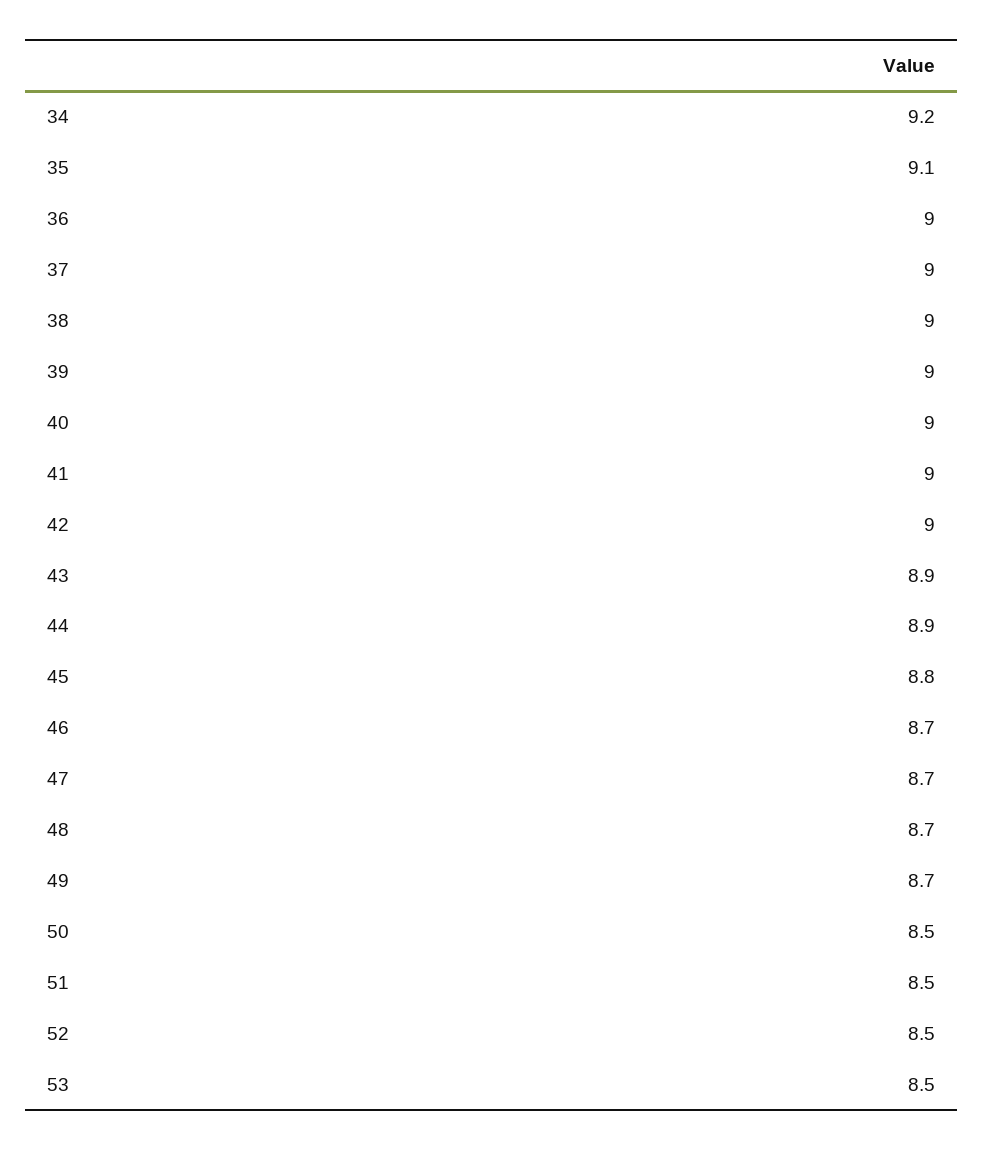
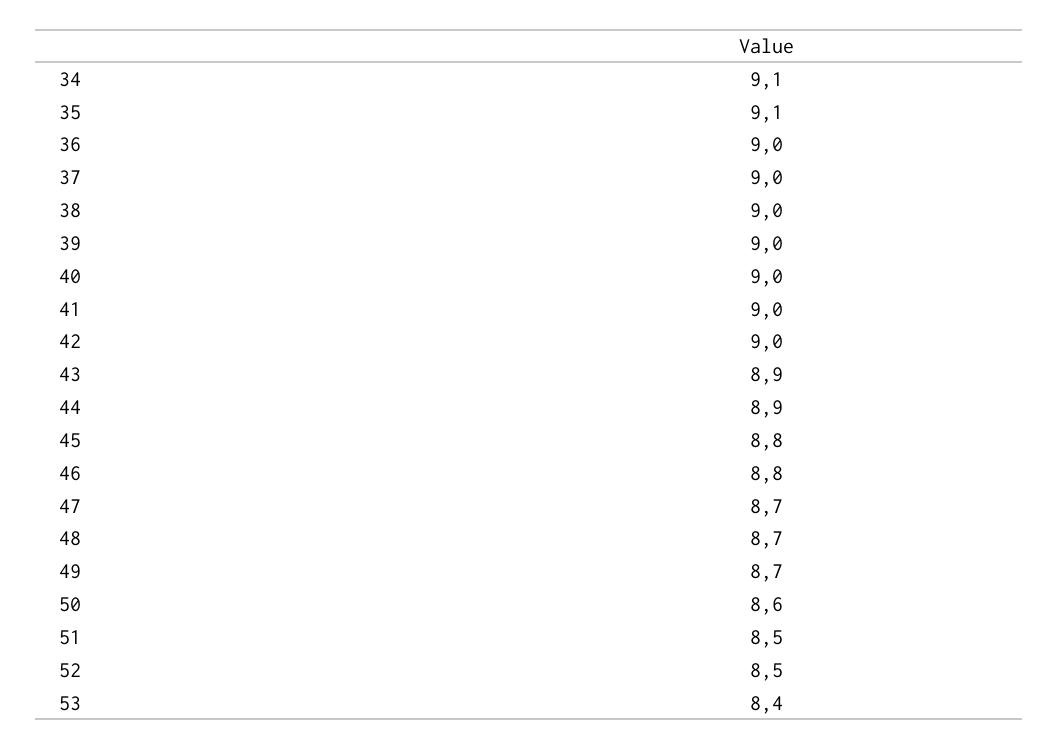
34: 9.2 -> 9.1
46: 8.7 -> 8.8
50: 8.5 -> 8.6
53: 8.5 -> 8.4

